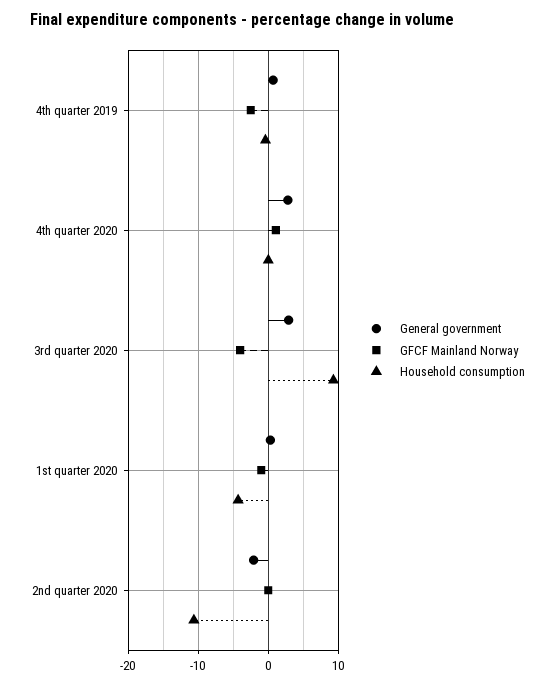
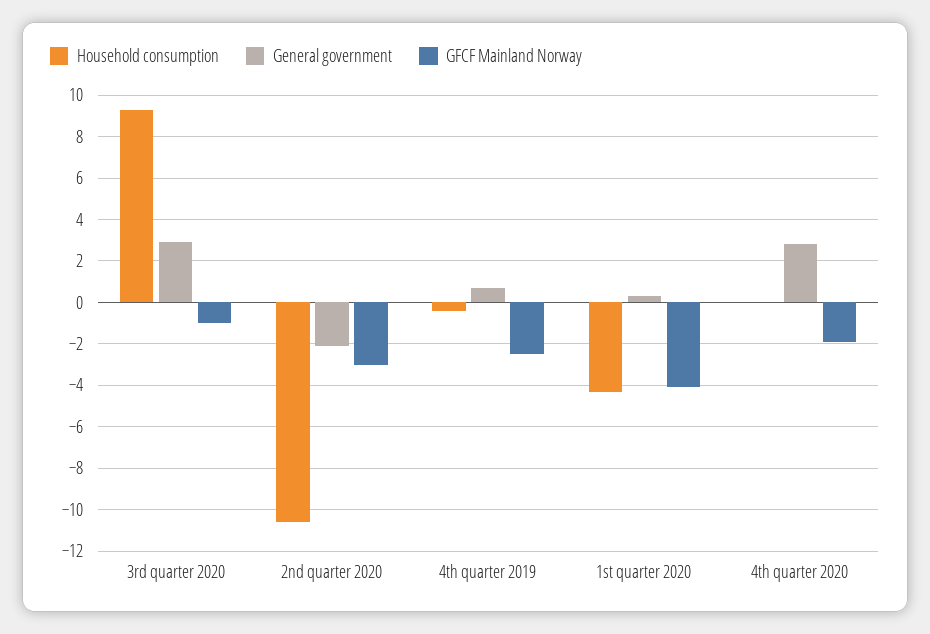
GFCF Mainland Norway, 4th quarter 2020: 1 -> -2
GFCF Mainland Norway, 3rd quarter 2020: -4 -> -1
GFCF Mainland Norway, 1st quarter 2020: -1 -> -4
GFCF Mainland Norway, 2nd quarter 2020: 0 -> -3

